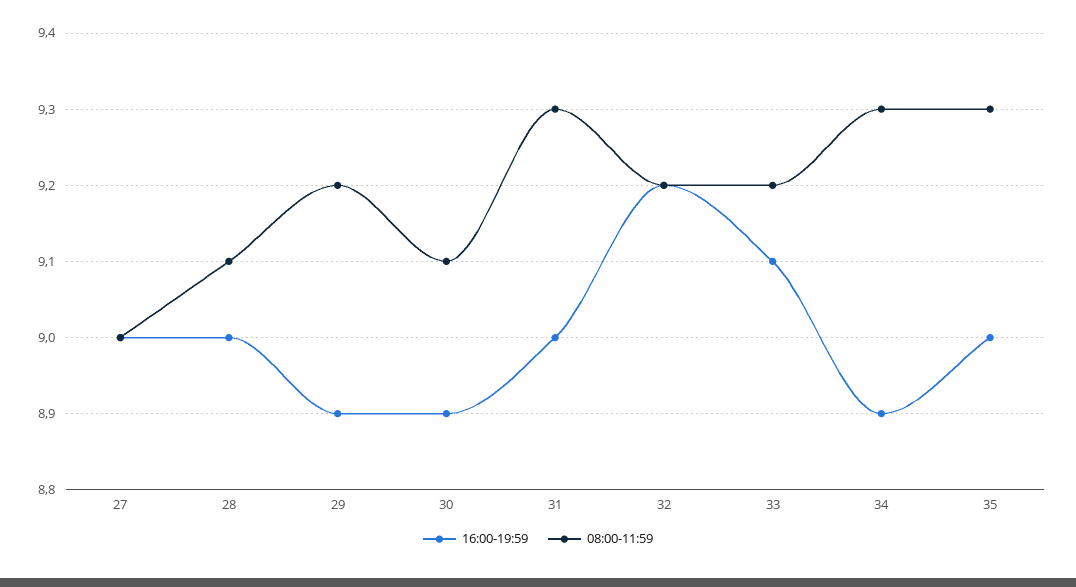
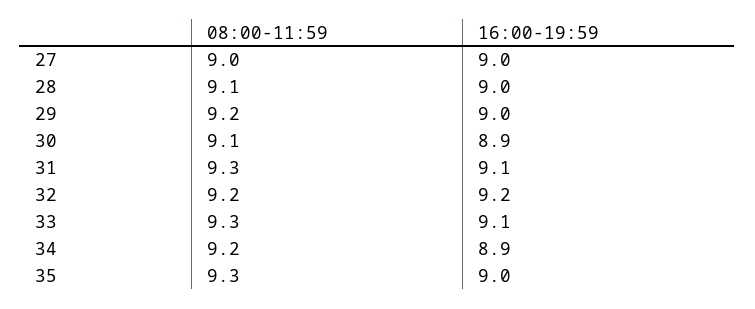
16:00-19:59, 29: 8.9 -> 9
16:00-19:59, 31: 9 -> 9.1
08:00-11:59, 33: 9.2 -> 9.3
08:00-11:59, 34: 9.3 -> 9.2

